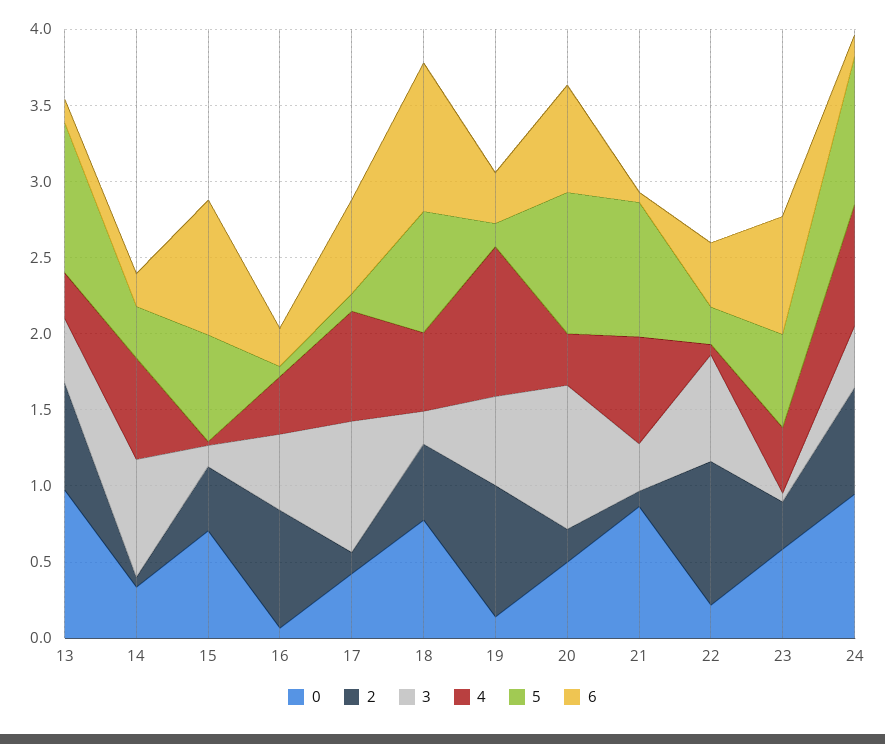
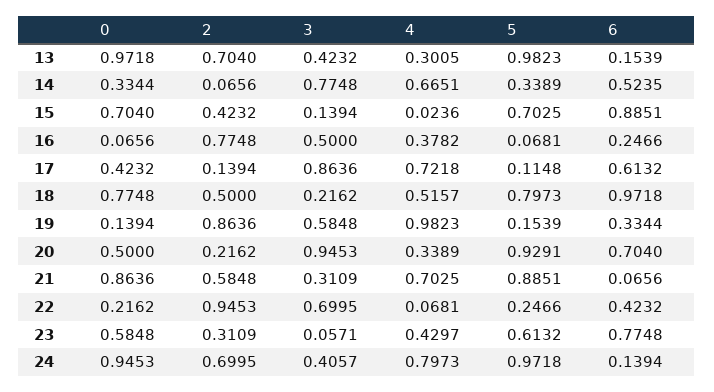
6, 14: 0.2 -> 0.5235
2, 21: 0.1 -> 0.5848

